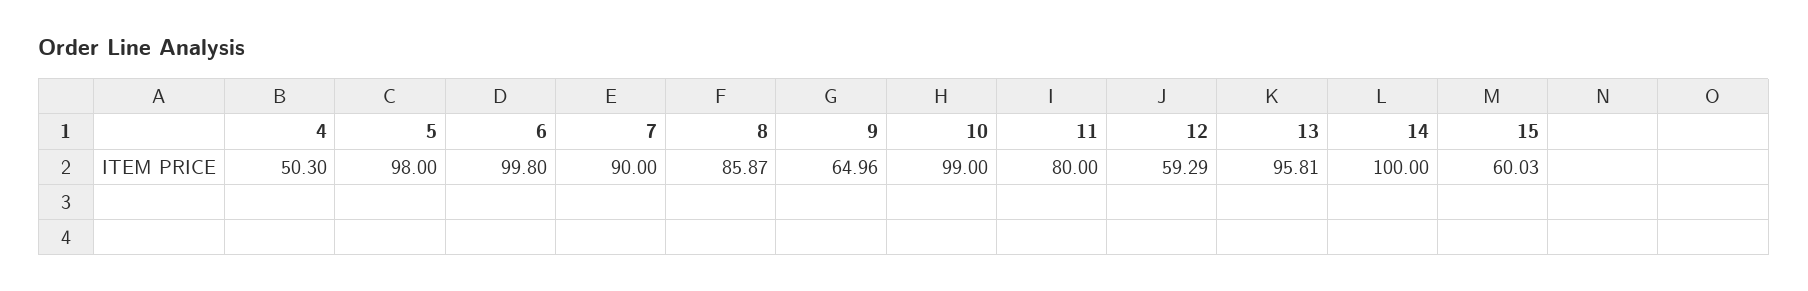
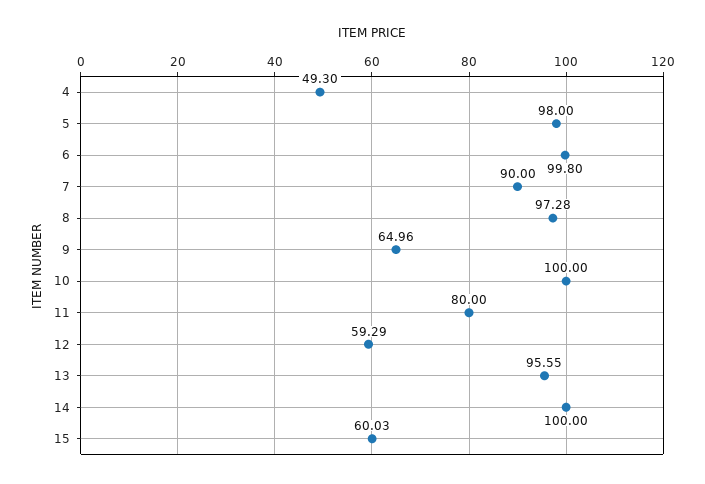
4: 50.3 -> 49.3
8: 85.87 -> 97.28
10: 99 -> 100
13: 95.81 -> 95.55

